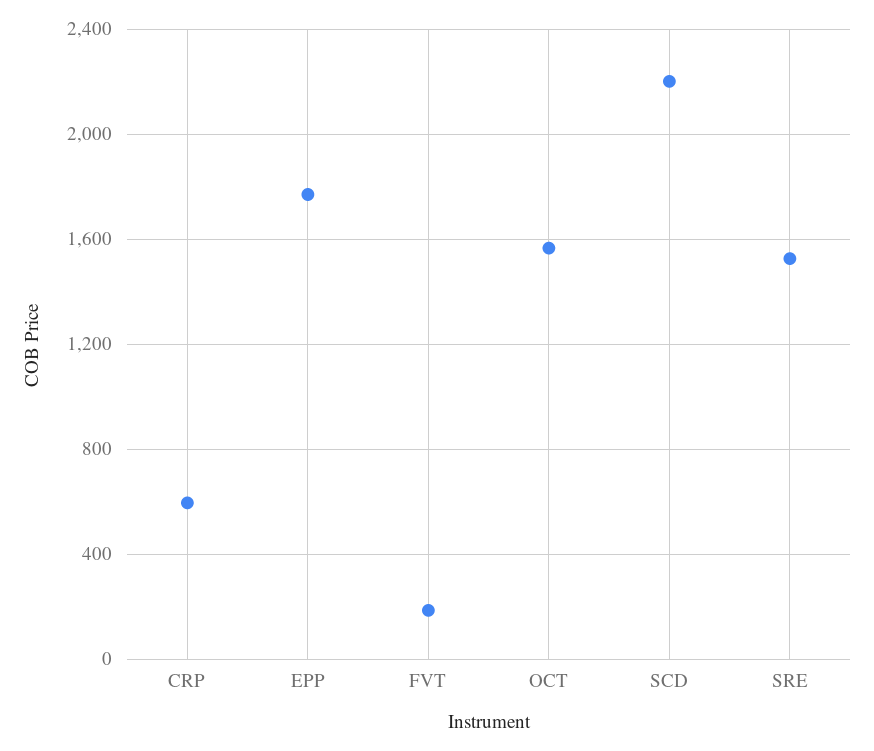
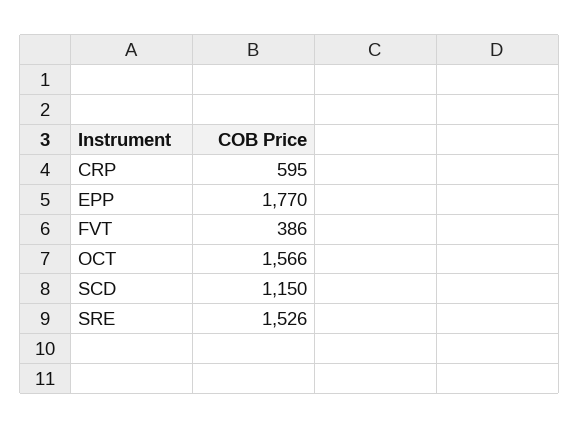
FVT: 200 -> 386
SCD: 2200 -> 1150

